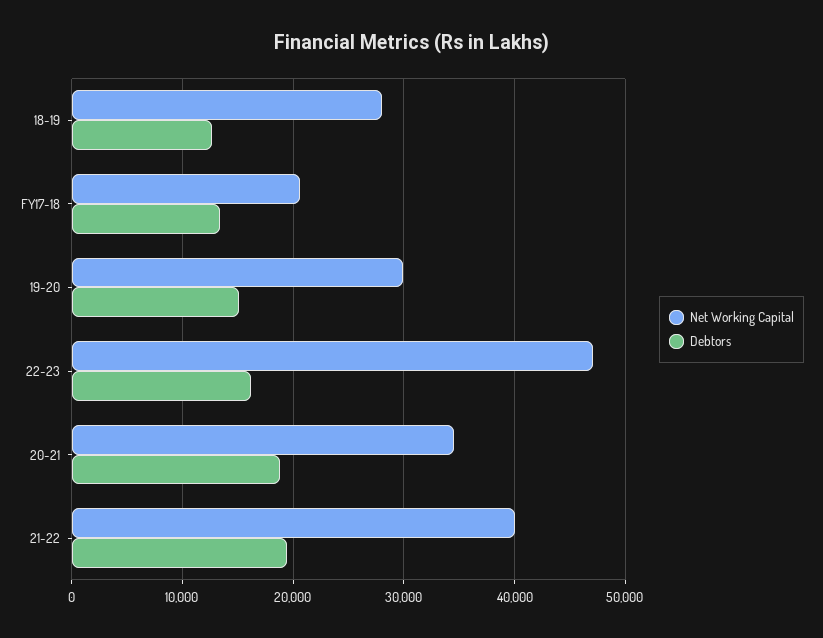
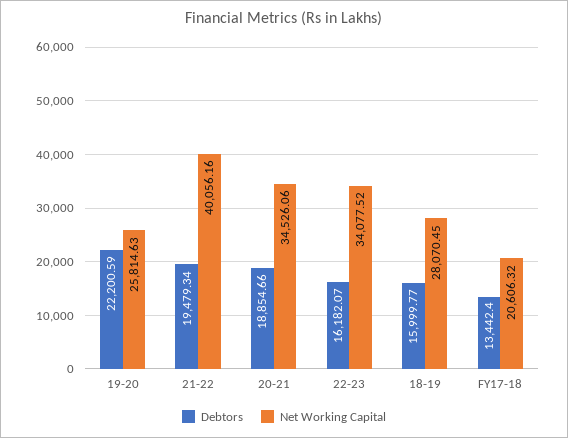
Debtors, 18-19: 13000 -> 15999.77
Net Working Capital, 19-20: 30000 -> 25814.63
Debtors, 19-20: 15000 -> 22200.59
Net Working Capital, 22-23: 47000 -> 34077.52

